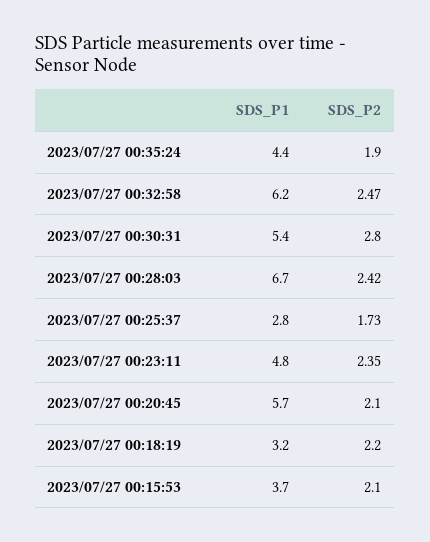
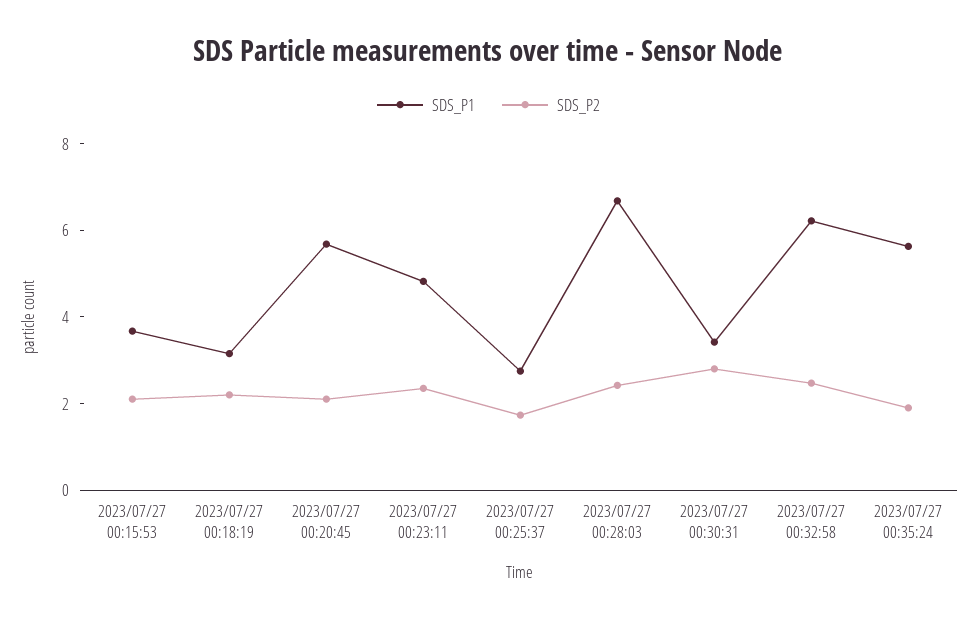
SDS_P1, 2023/07/27 00:35:24: 4.4 -> 5.5
SDS_P1, 2023/07/27 00:30:31: 5.4 -> 3.5

